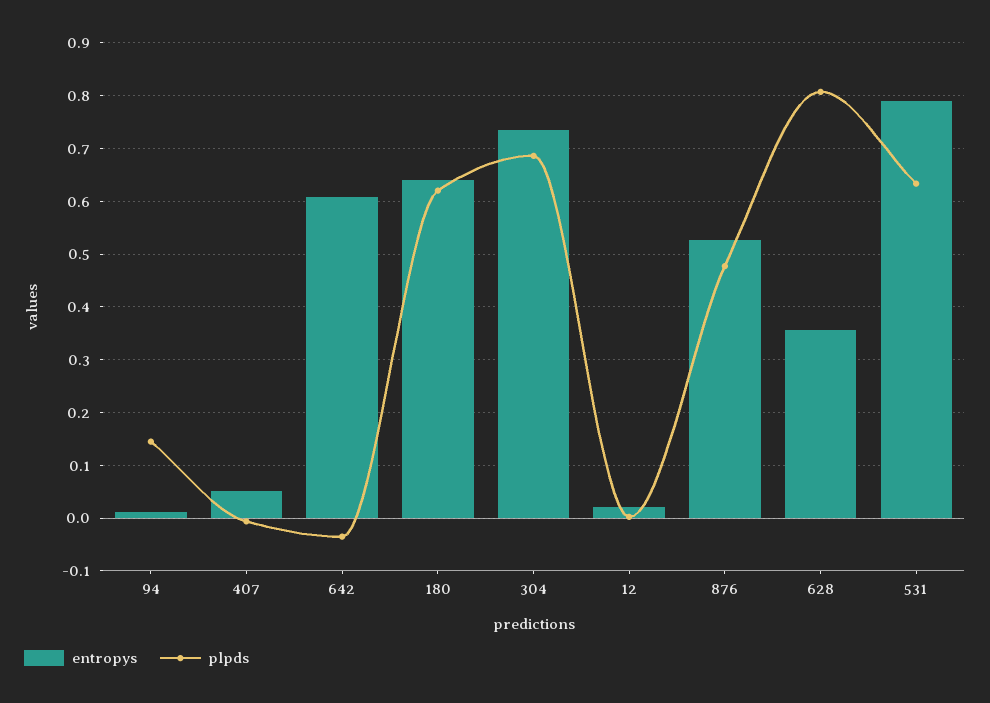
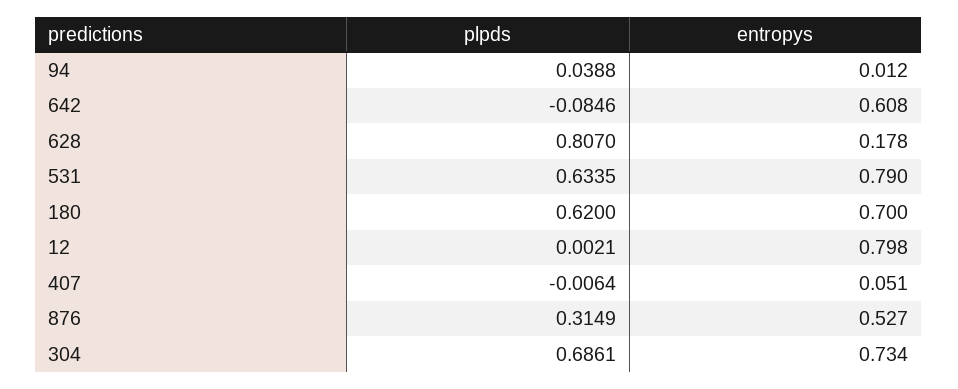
plpds, 94: 0.14 -> 0.0388
plpds, 642: -0.04 -> -0.0846
entropys, 180: 0.64 -> 0.7
entropys, 12: 0.02 -> 0.798
plpds, 876: 0.48 -> 0.3149
entropys, 628: 0.36 -> 0.178

